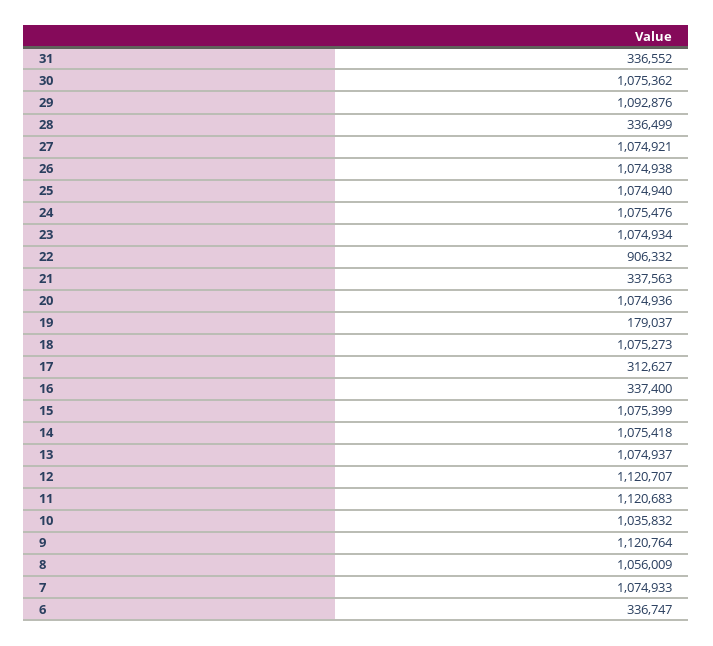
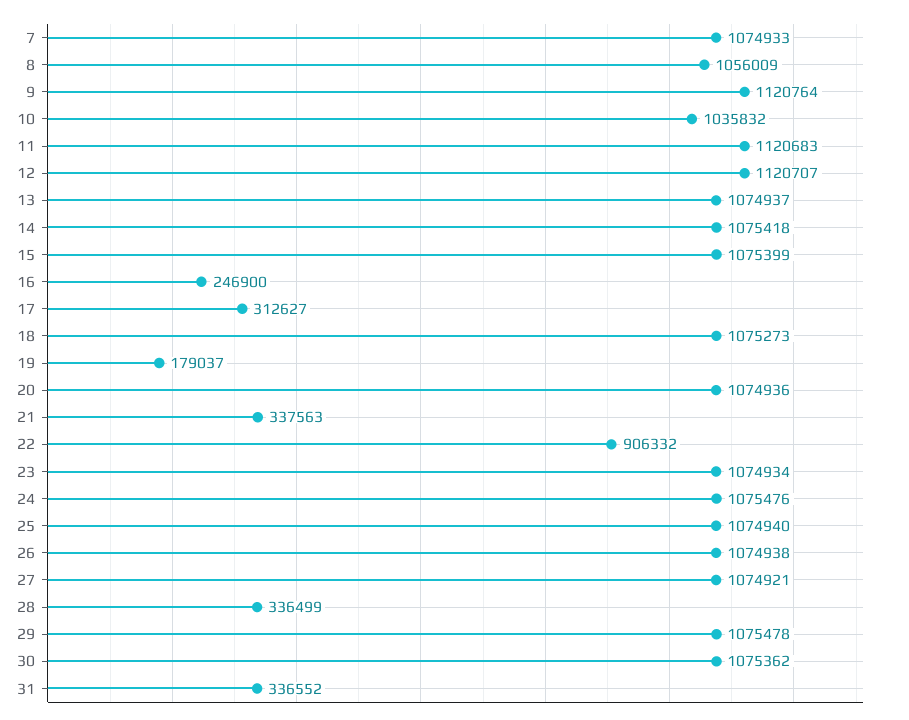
29: 1092876 -> 1075478
16: 337400 -> 246900
6: 336747 -> none

